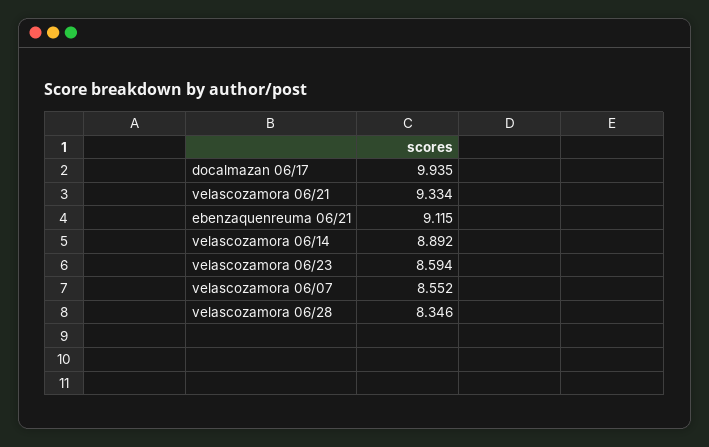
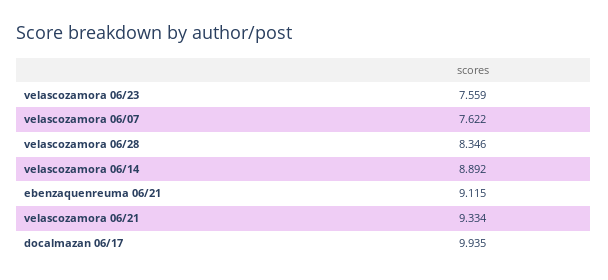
velascozamora 06/23: 8.594 -> 7.559
velascozamora 06/07: 8.552 -> 7.622

